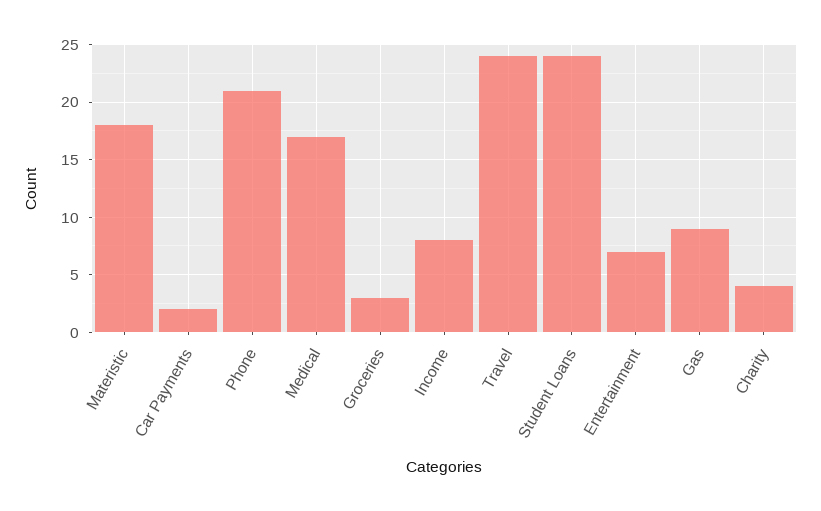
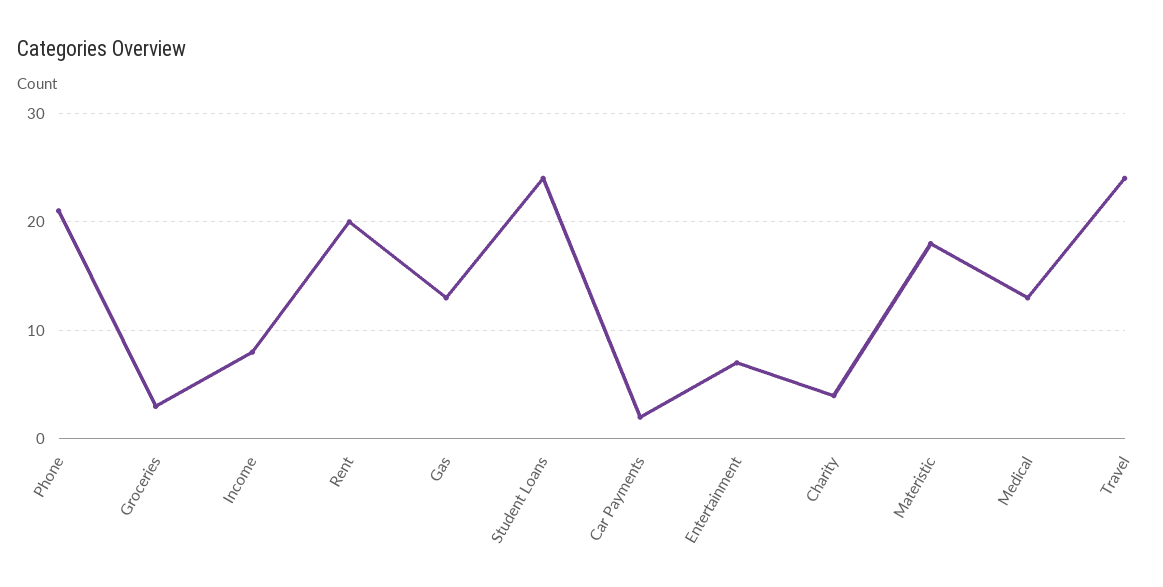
Medical: 17 -> 13
Gas: 9 -> 13
Rent: none -> 20

